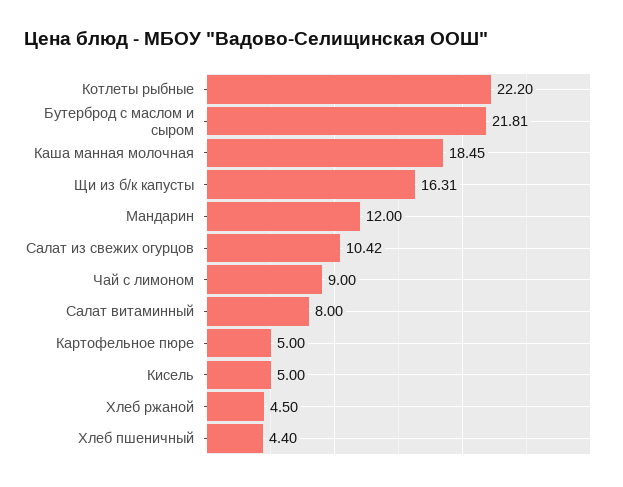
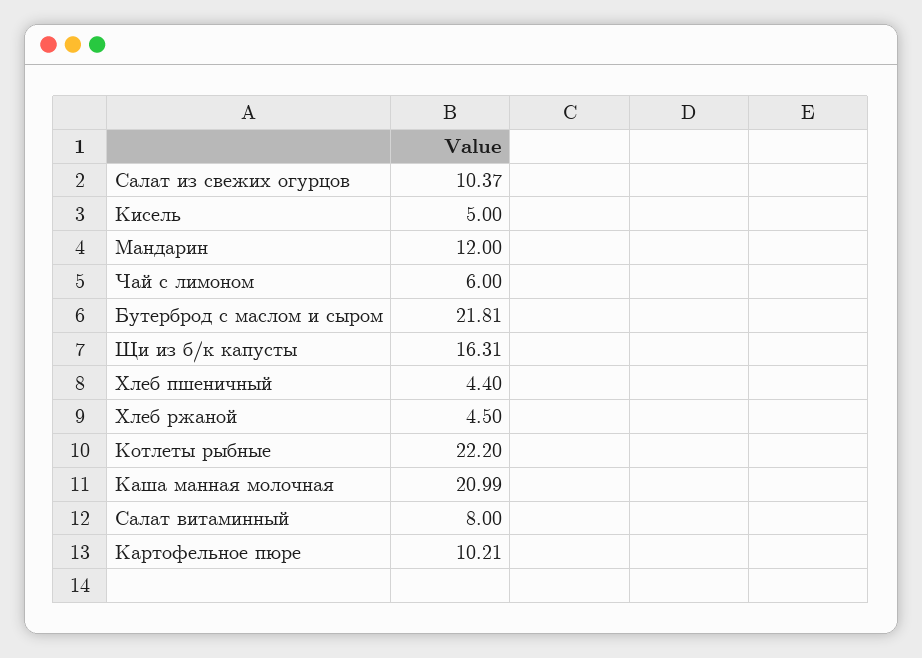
Каша манная молочная: 18.45 -> 20.99
Салат из свежих огурцов: 10.42 -> 10.37
Чай с лимоном: 9 -> 6
Картофельное пюре: 5 -> 10.21

